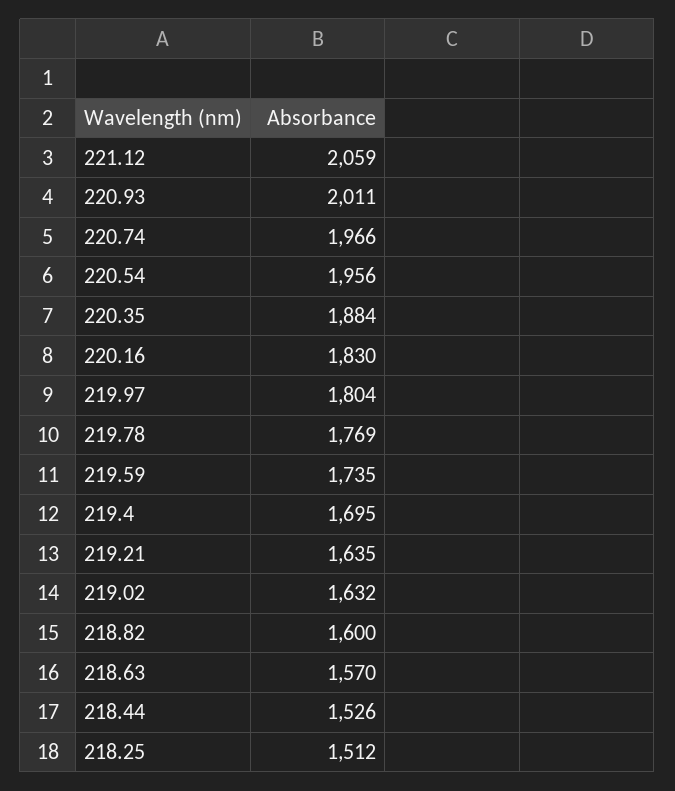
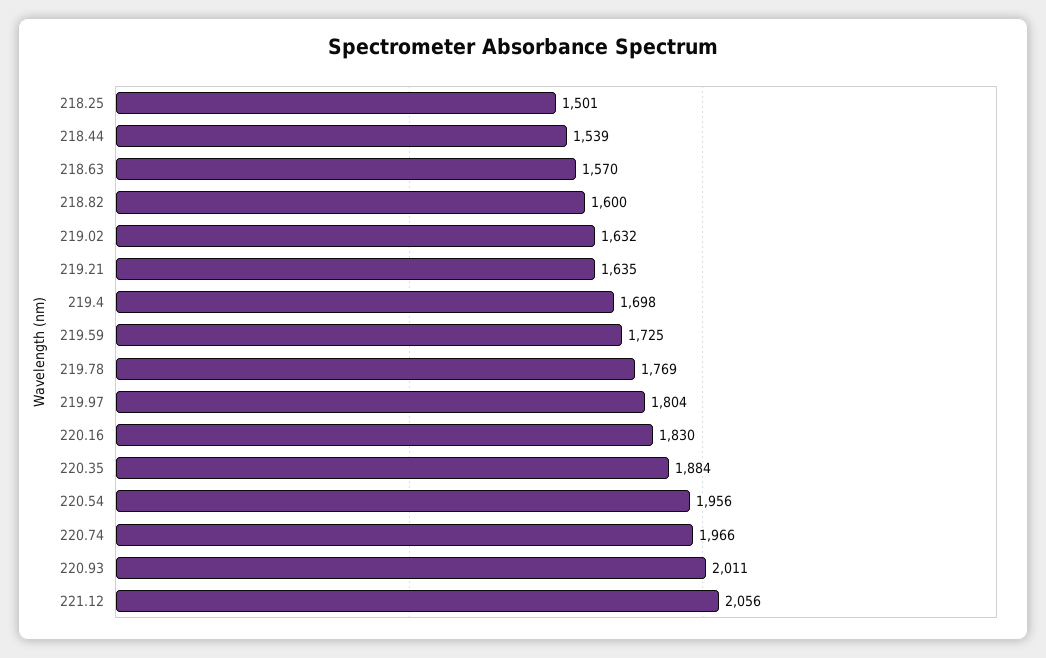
221.12: 2059 -> 2056
219.59: 1735 -> 1725
219.4: 1695 -> 1698
218.44: 1526 -> 1539
218.25: 1512 -> 1501

